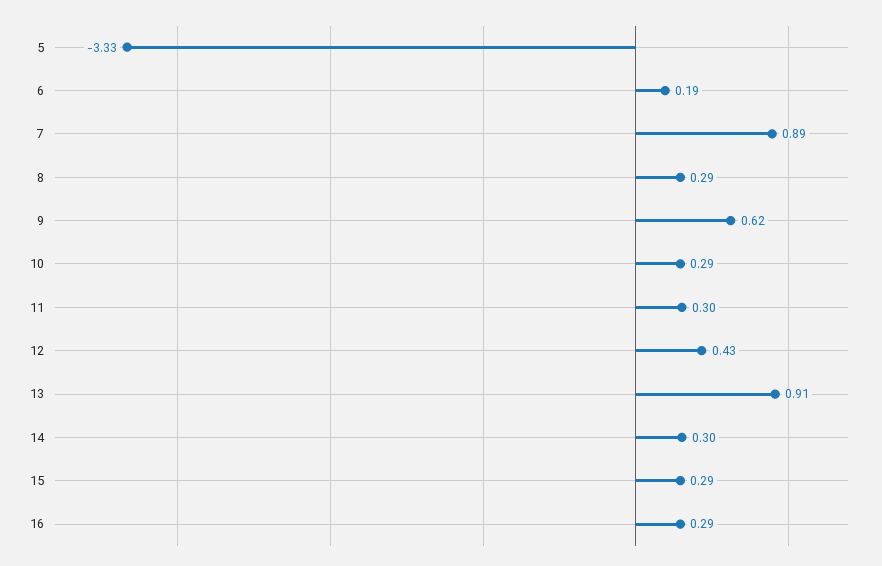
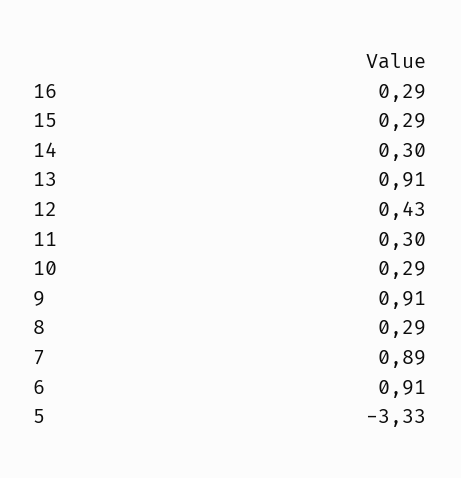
6: 0.19 -> 0.91
9: 0.62 -> 0.91

